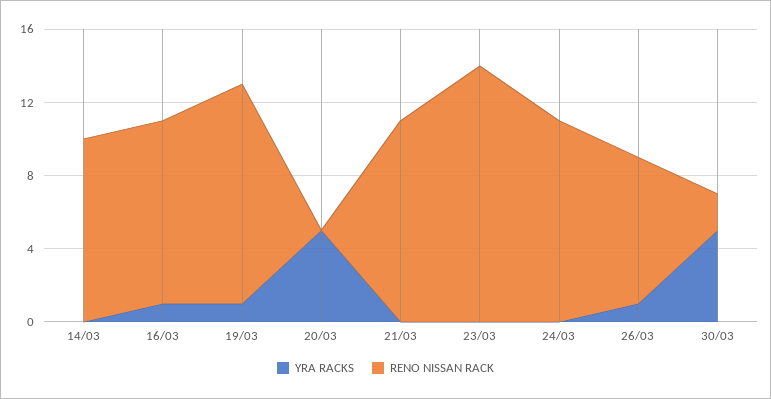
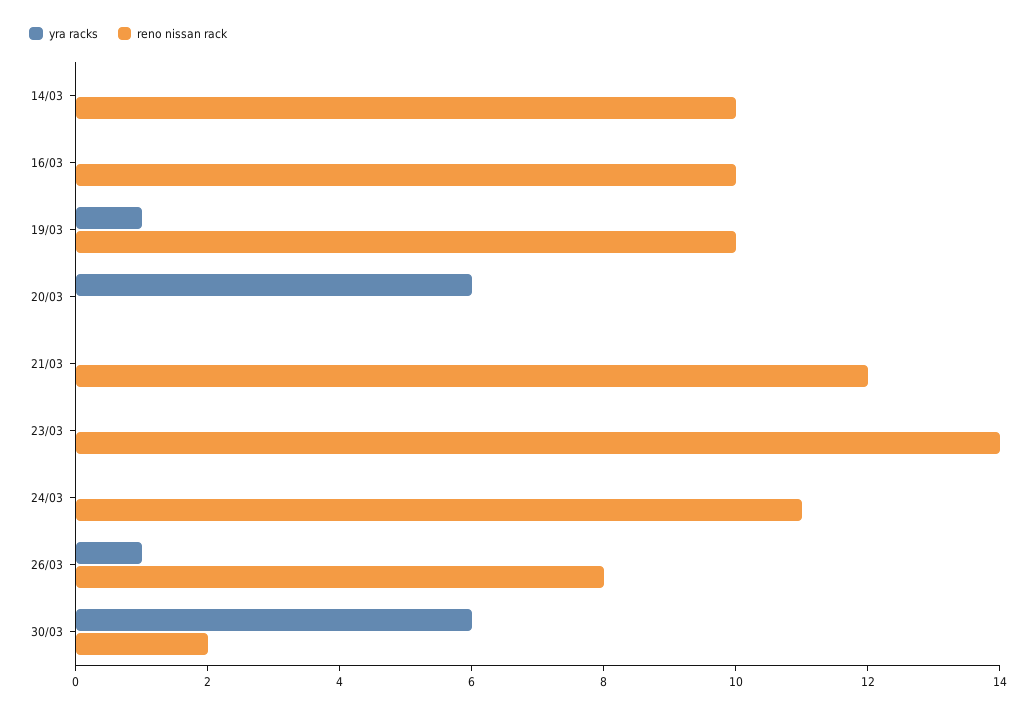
YRA RACKS, 16/03: 1 -> 0
RENO NISSAN RACK, 19/03: 12 -> 10
YRA RACKS, 20/03: 5 -> 6
RENO NISSAN RACK, 21/03: 11 -> 12
YRA RACKS, 30/03: 5 -> 6

